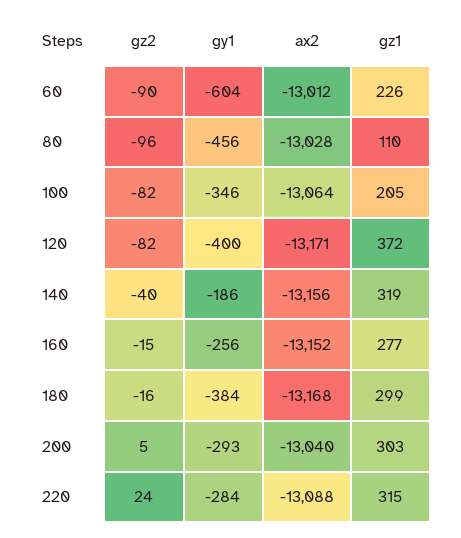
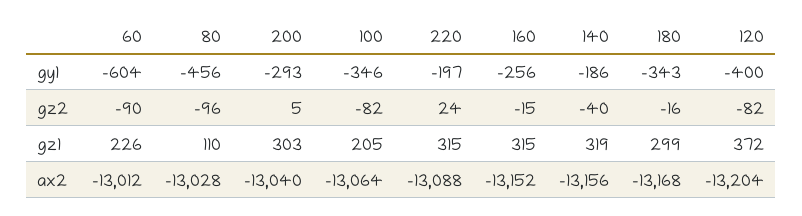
ax2, 120: -13171 -> -13204
gz1, 160: 277 -> 315
gy1, 180: -384 -> -343
gy1, 220: -284 -> -197

